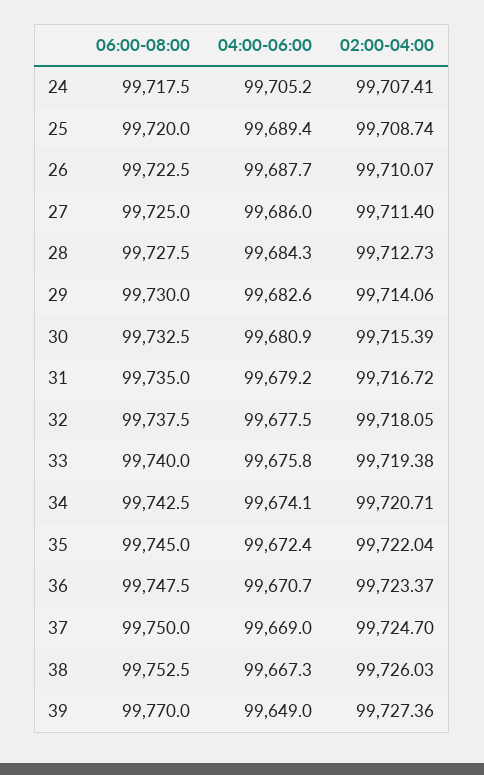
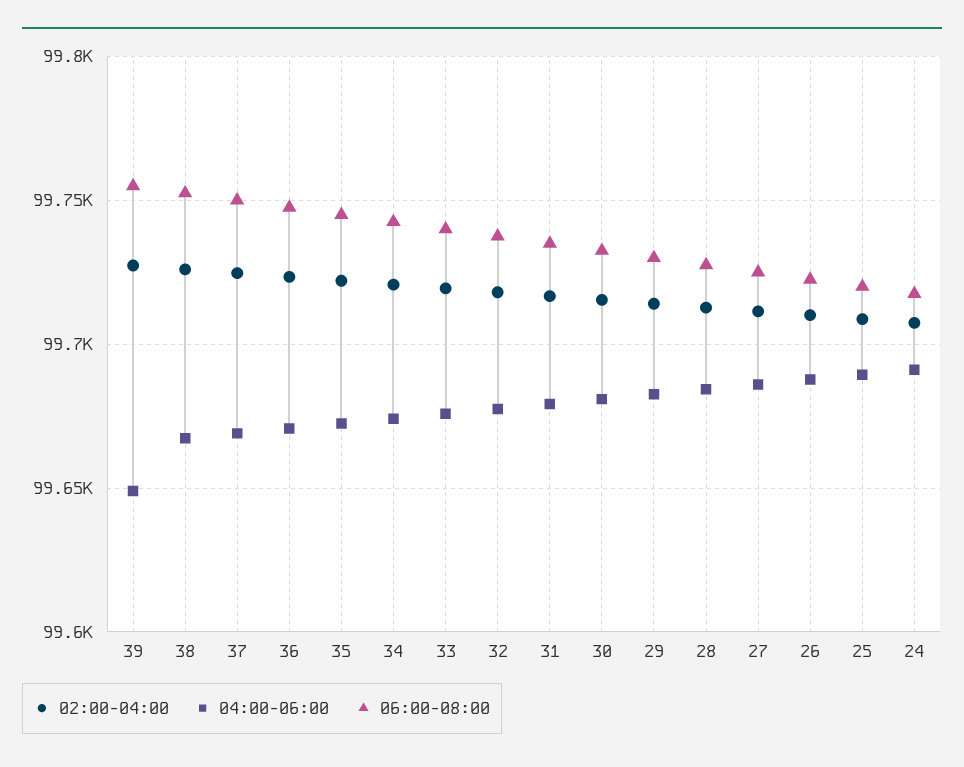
04:00-06:00, 24: 99705.2 -> 99690
06:00-08:00, 39: 99770 -> 99755

